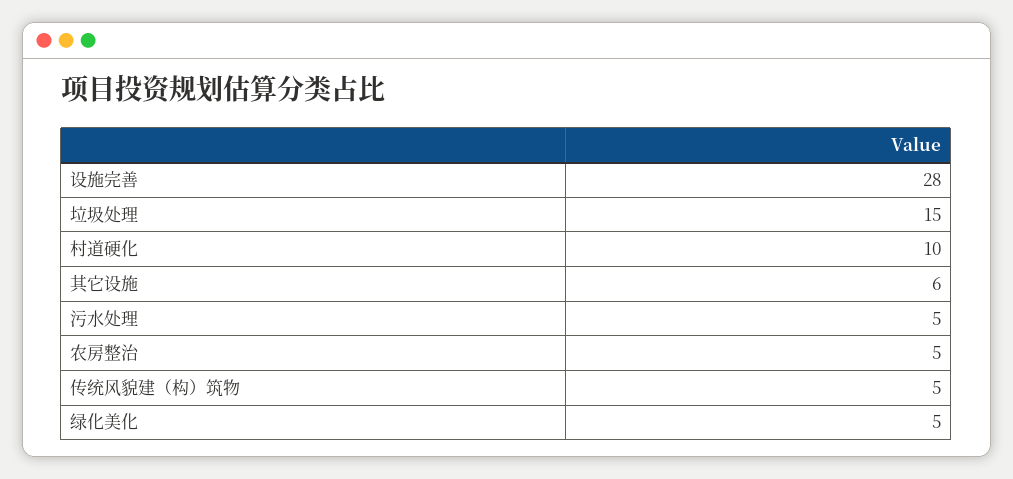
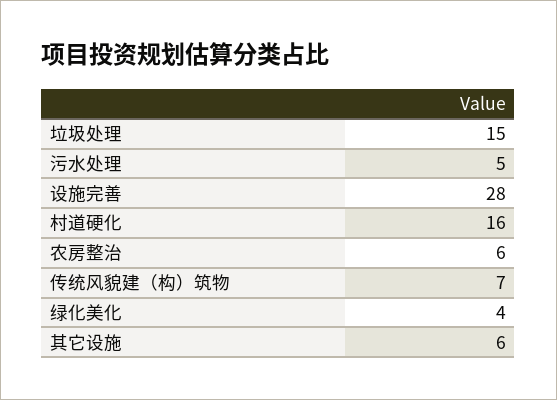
村道硬化: 10 -> 16
农房整治: 5 -> 6
传统风貌建（构）筑物: 5 -> 7
绿化美化: 5 -> 4

